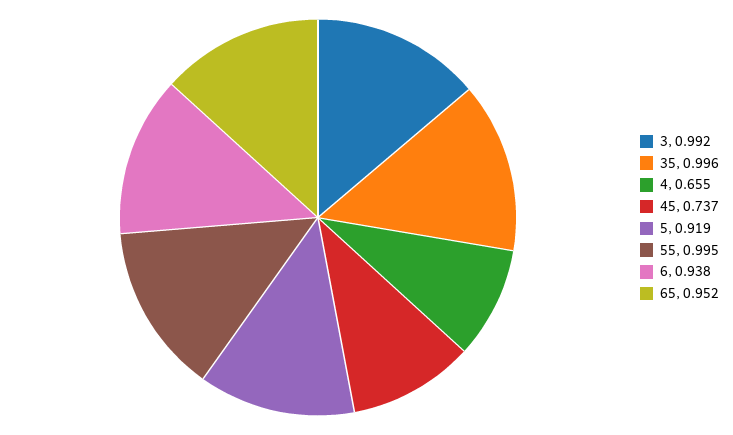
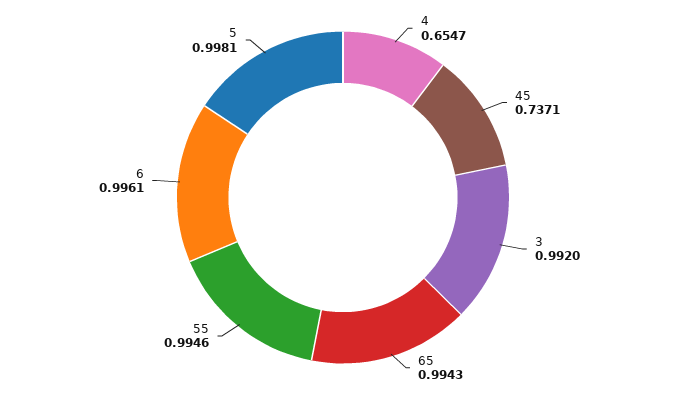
35: 0.996 -> none
5: 0.919 -> 0.9981
6: 0.938 -> 0.9961
65: 0.952 -> 0.9943

